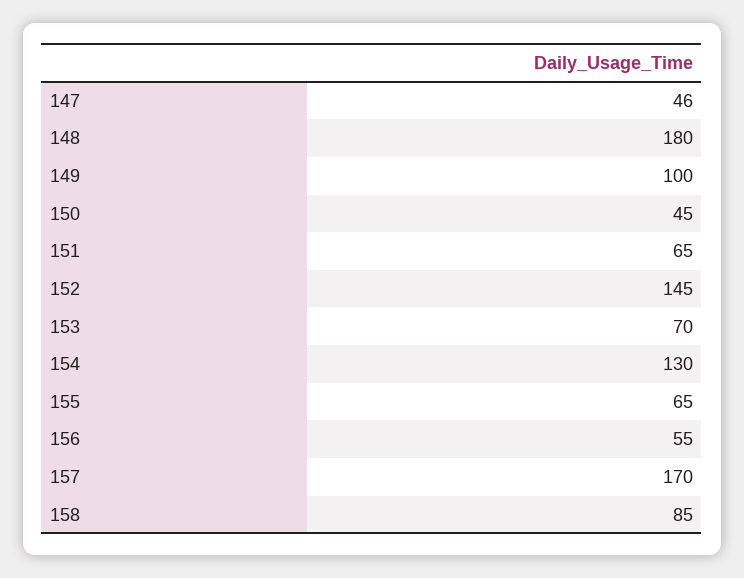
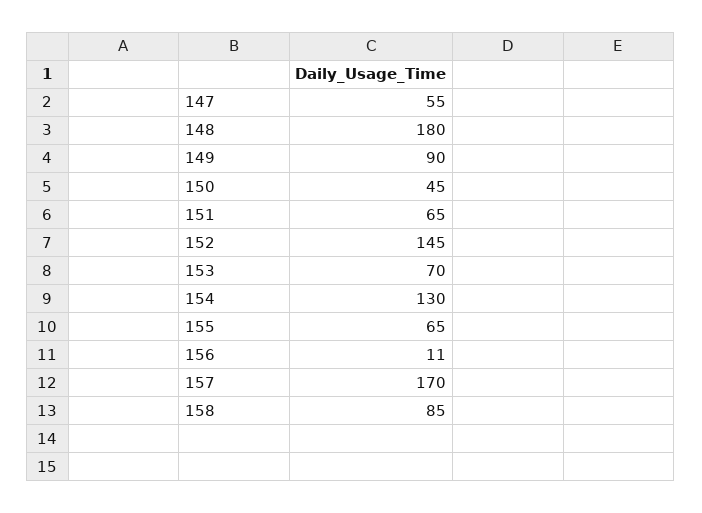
147: 46 -> 55
149: 100 -> 90
156: 55 -> 11

